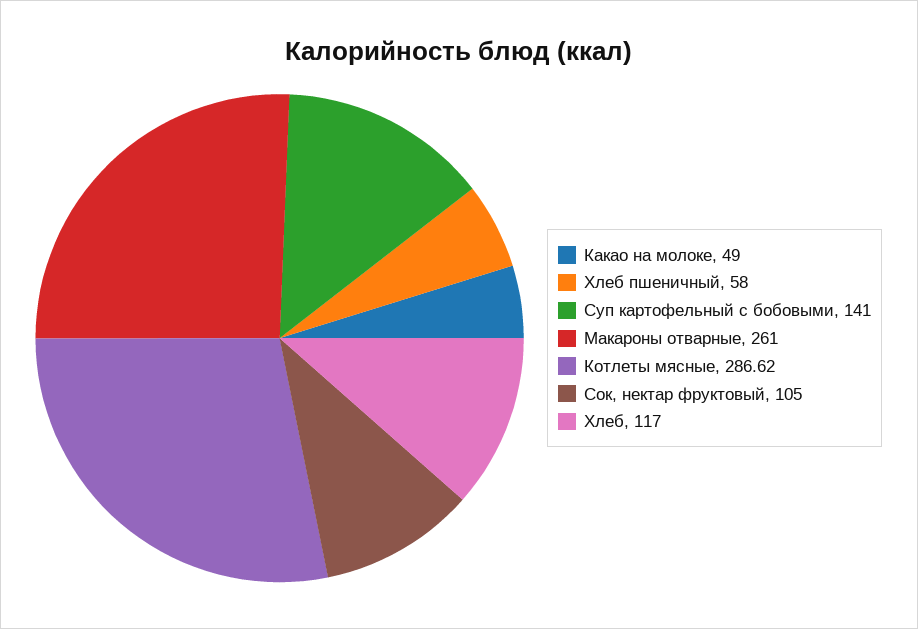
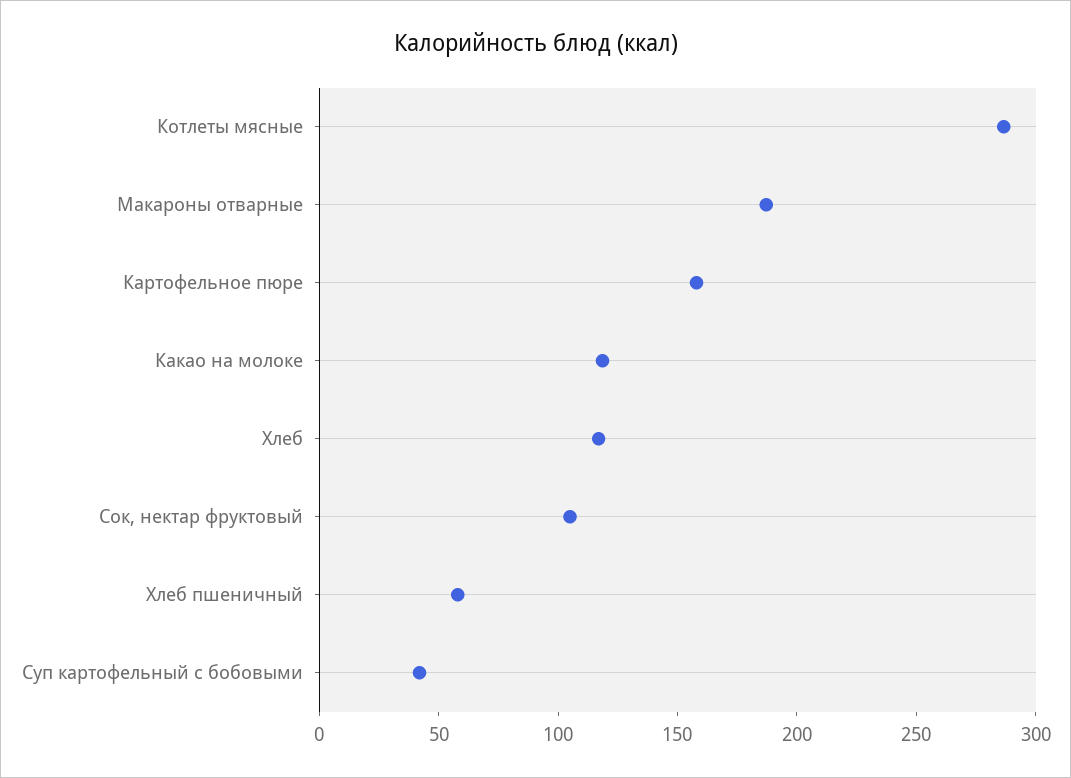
Какао на молоке: 49 -> 120
Суп картофельный с бобовыми: 141 -> 40
Макароны отварные: 261 -> 190
Картофельное пюре: none -> 160

